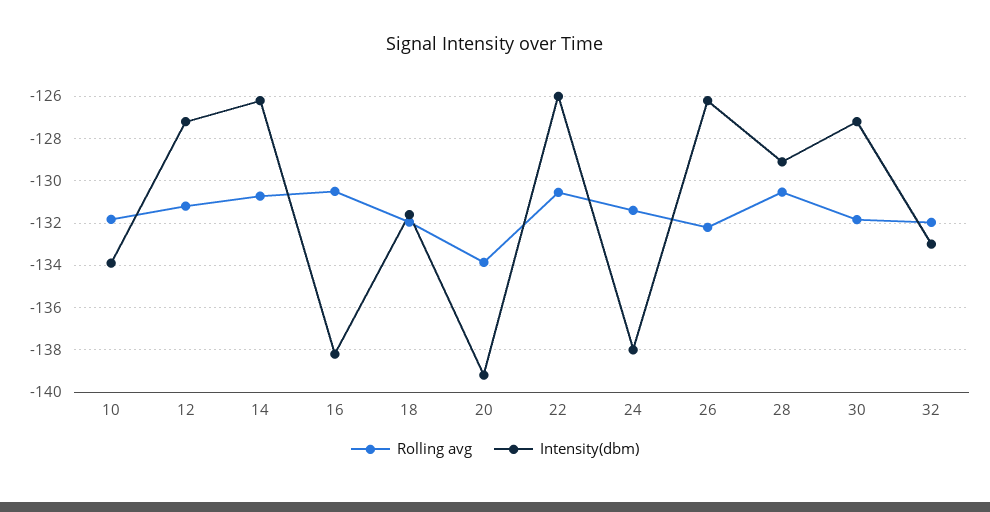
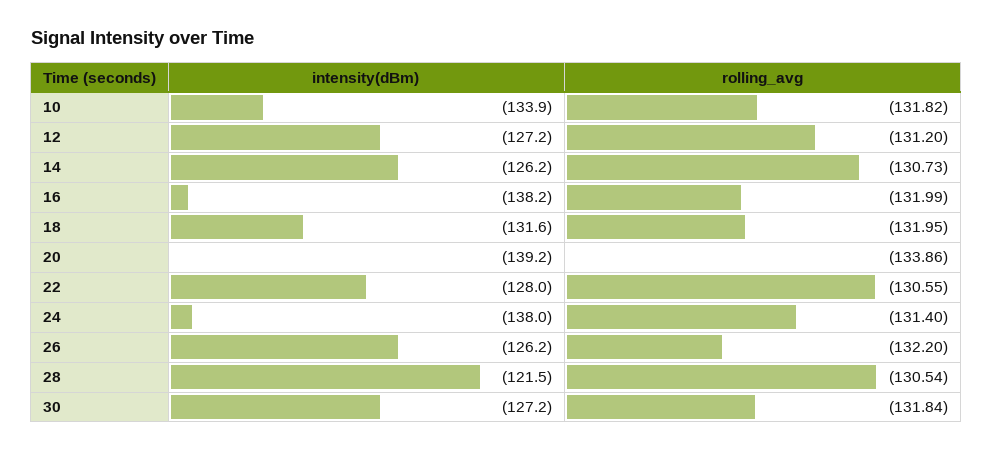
Rolling avg, 16: -130.5 -> -131.99
Intensity(dbm), 22: -126 -> -128
Intensity(dbm), 28: -129 -> -121.5
Rolling avg, 32: -132 -> none
Intensity(dbm), 32: -133 -> none

